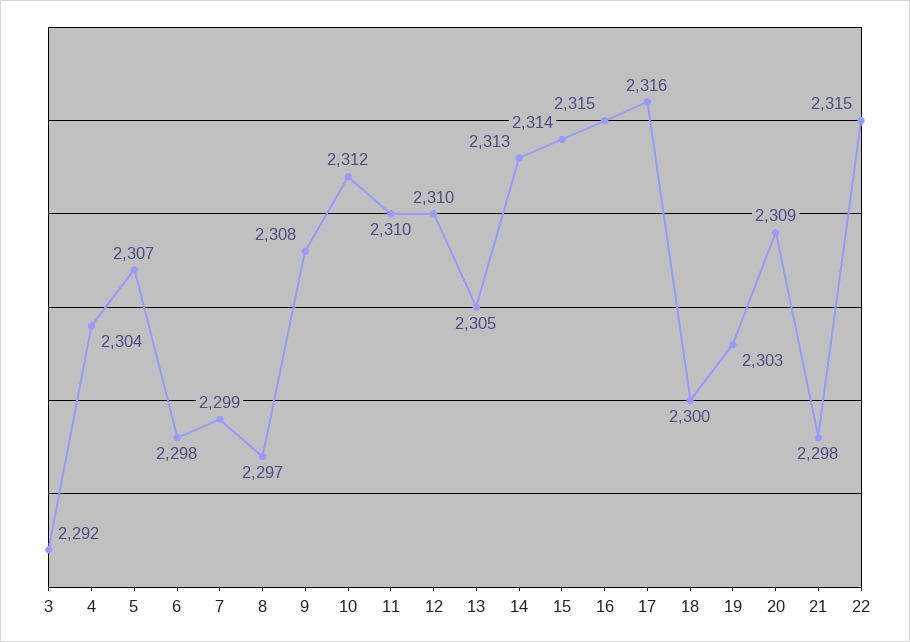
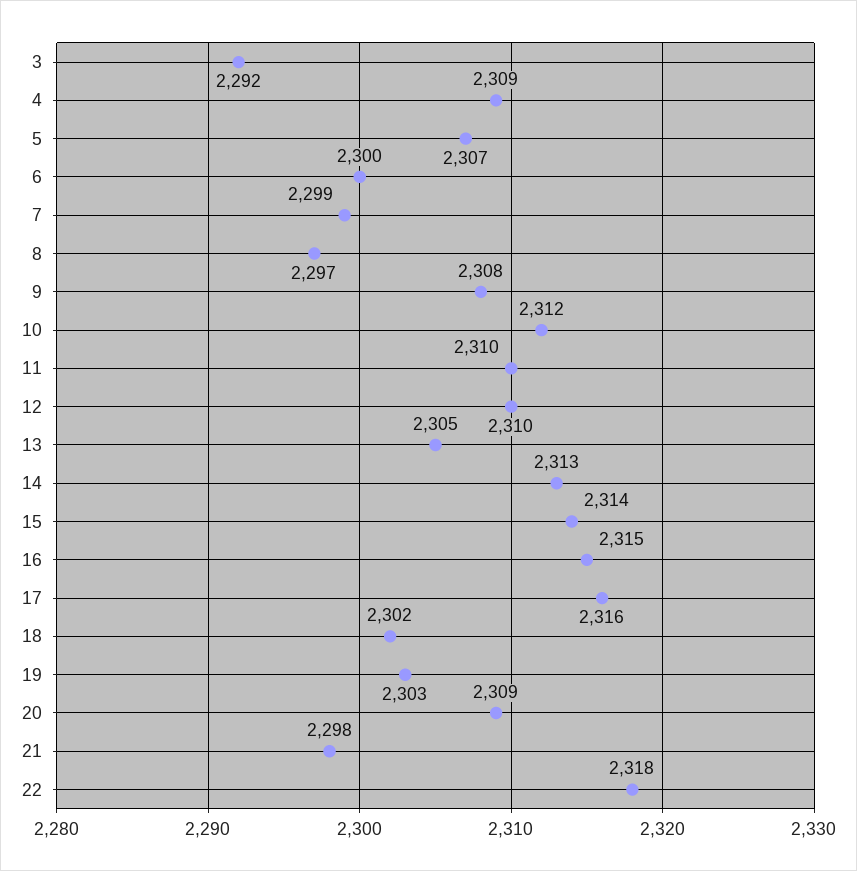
4: 2304 -> 2309
6: 2298 -> 2300
18: 2300 -> 2302
22: 2315 -> 2318

